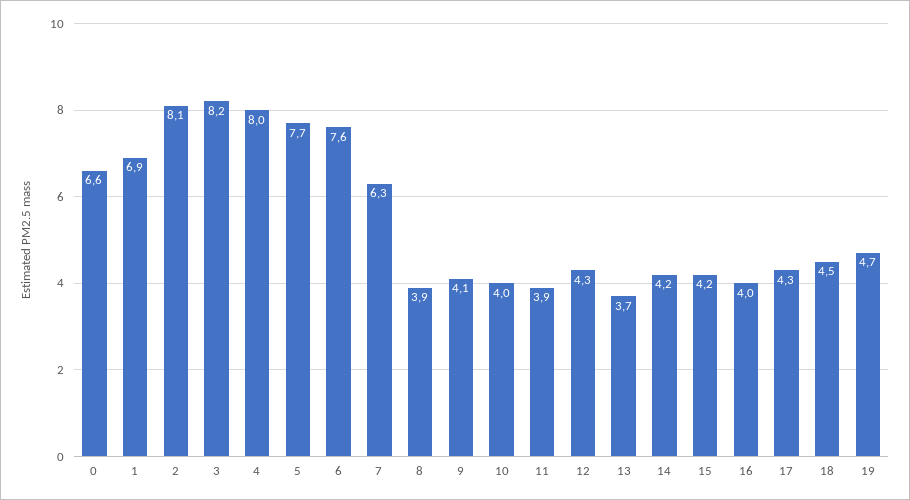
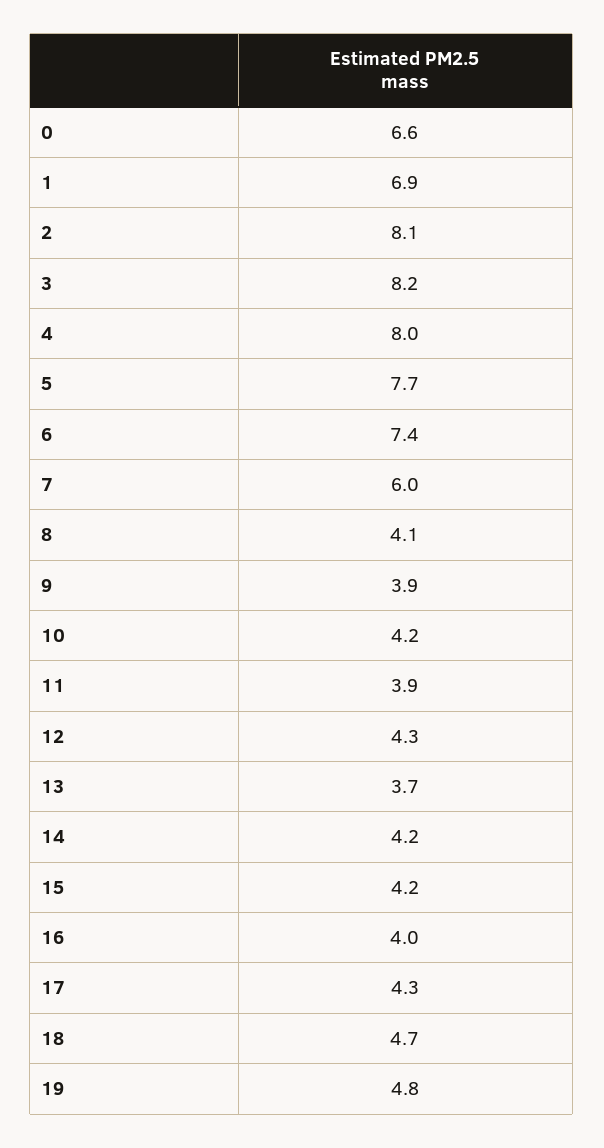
6: 7.6 -> 7.4
7: 6.3 -> 6
8: 3.9 -> 4.1
9: 4.1 -> 3.9
10: 4 -> 4.2
18: 4.5 -> 4.7
19: 4.7 -> 4.8

